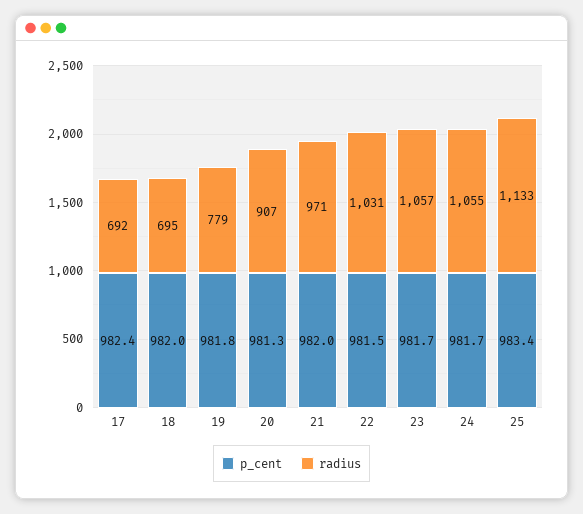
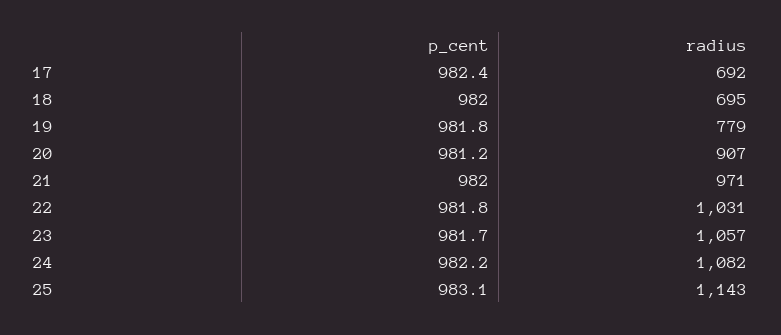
p_cent, 20: 981.3 -> 981.2
p_cent, 22: 981.5 -> 981.8
p_cent, 24: 981.7 -> 982.2
radius, 24: 1055 -> 1082
p_cent, 25: 983.4 -> 983.1
radius, 25: 1133 -> 1143

